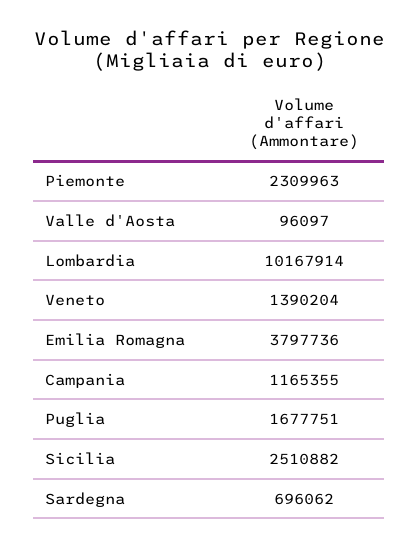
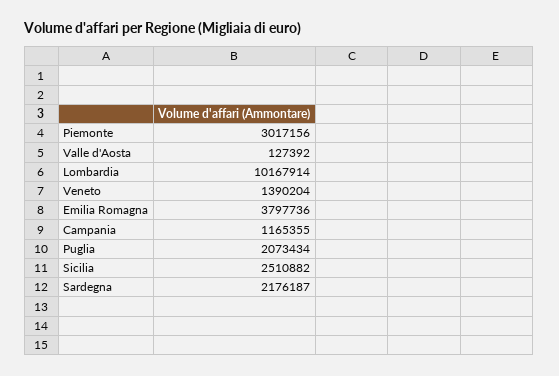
Piemonte: 2309963 -> 3017156
Valle d'Aosta: 96097 -> 127392
Puglia: 1677751 -> 2073434
Sardegna: 696062 -> 2176187

